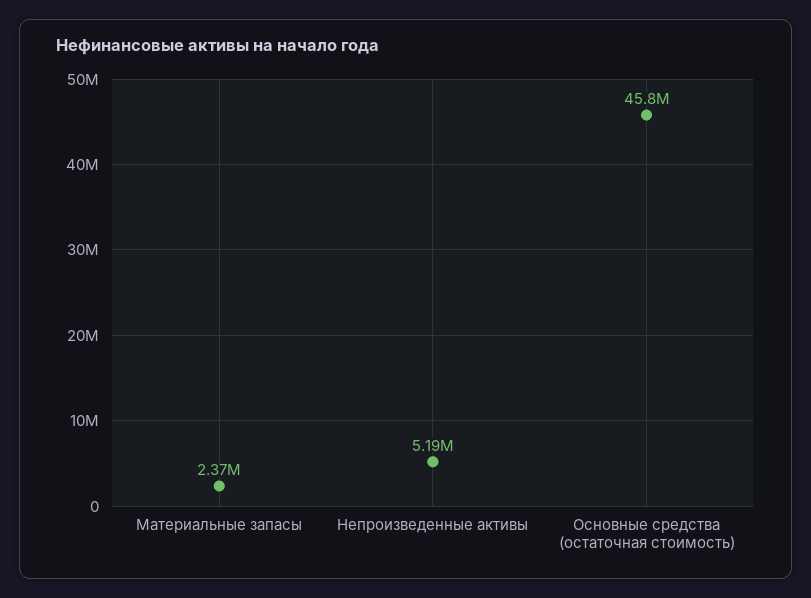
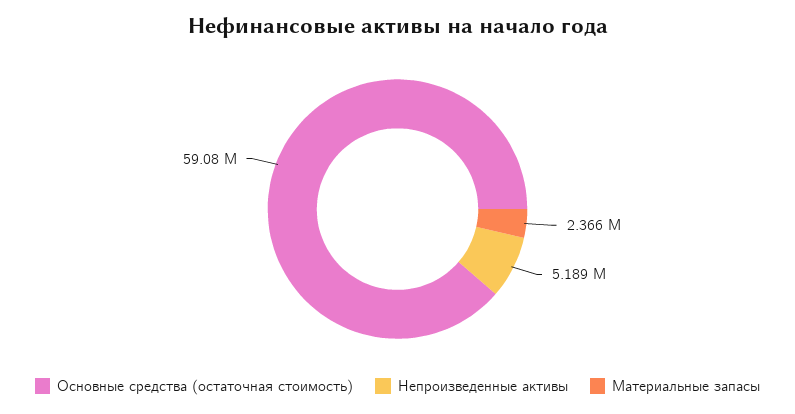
Основные средства (остаточная стоимость): 45800000 -> 59080000

